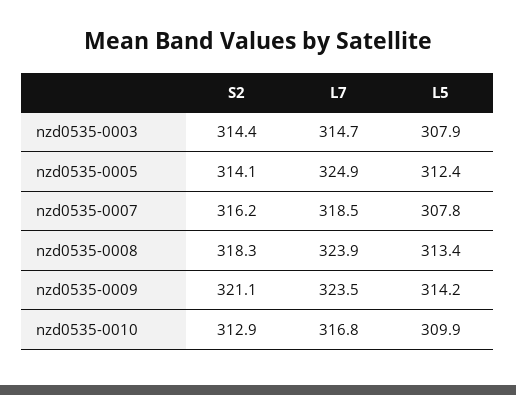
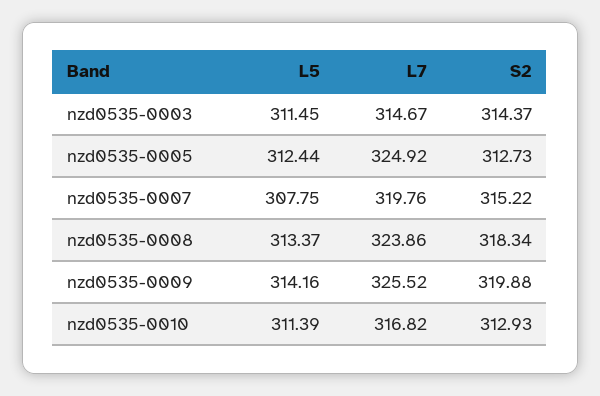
L5, nzd0535-0003: 307.9 -> 311.45
S2, nzd0535-0005: 314.1 -> 312.73
S2, nzd0535-0007: 316.2 -> 315.22
L7, nzd0535-0007: 318.5 -> 319.76
S2, nzd0535-0009: 321.1 -> 319.88
L7, nzd0535-0009: 323.5 -> 325.52
L5, nzd0535-0010: 309.9 -> 311.39

